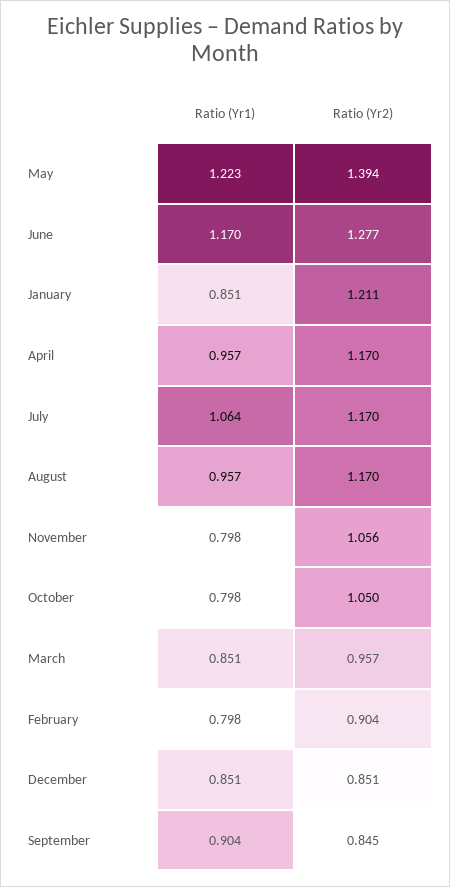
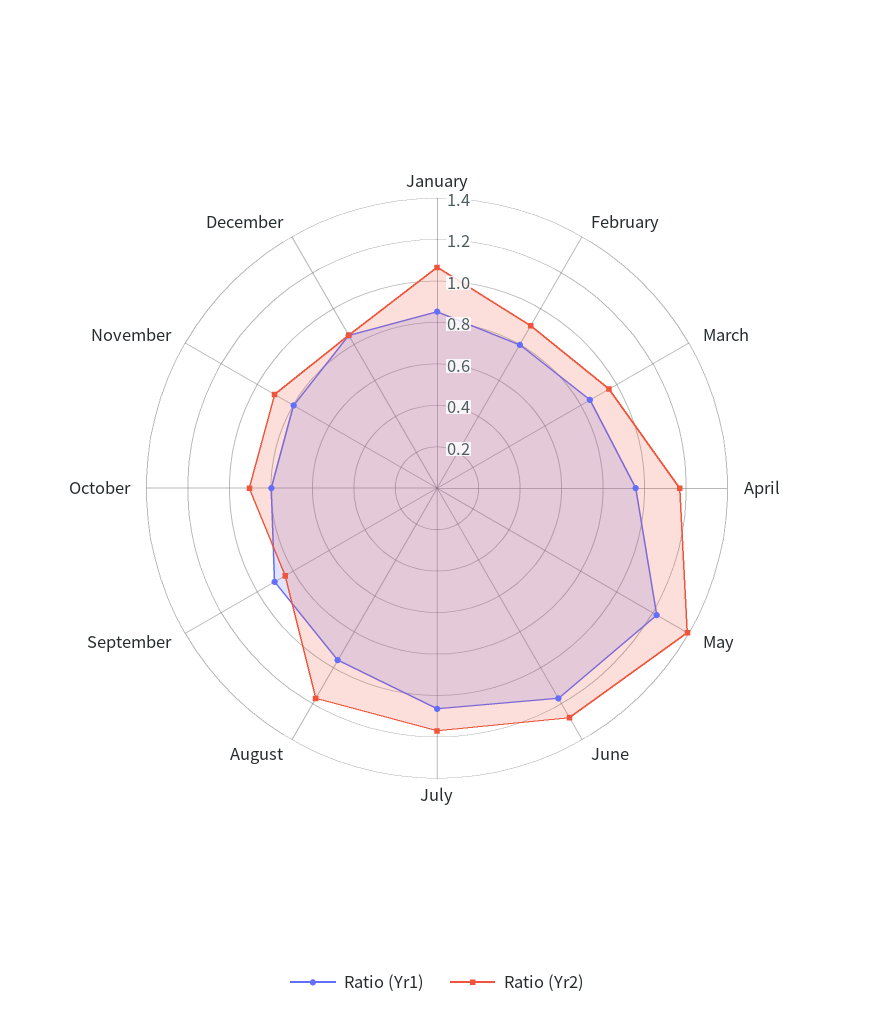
Ratio (Yr2), January: 1.211 -> 1.05
Ratio (Yr2), November: 1.056 -> 0.9
Ratio (Yr2), October: 1.05 -> 0.9

